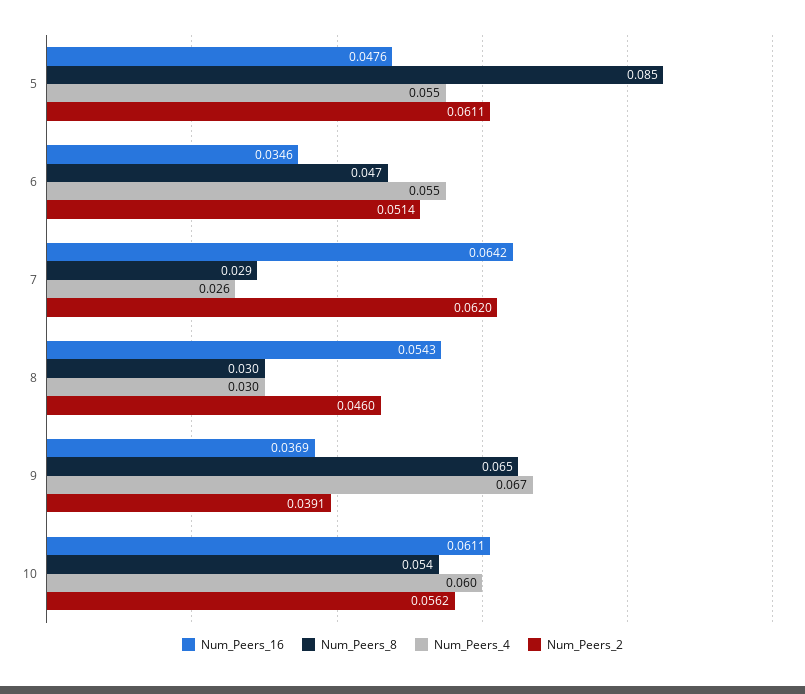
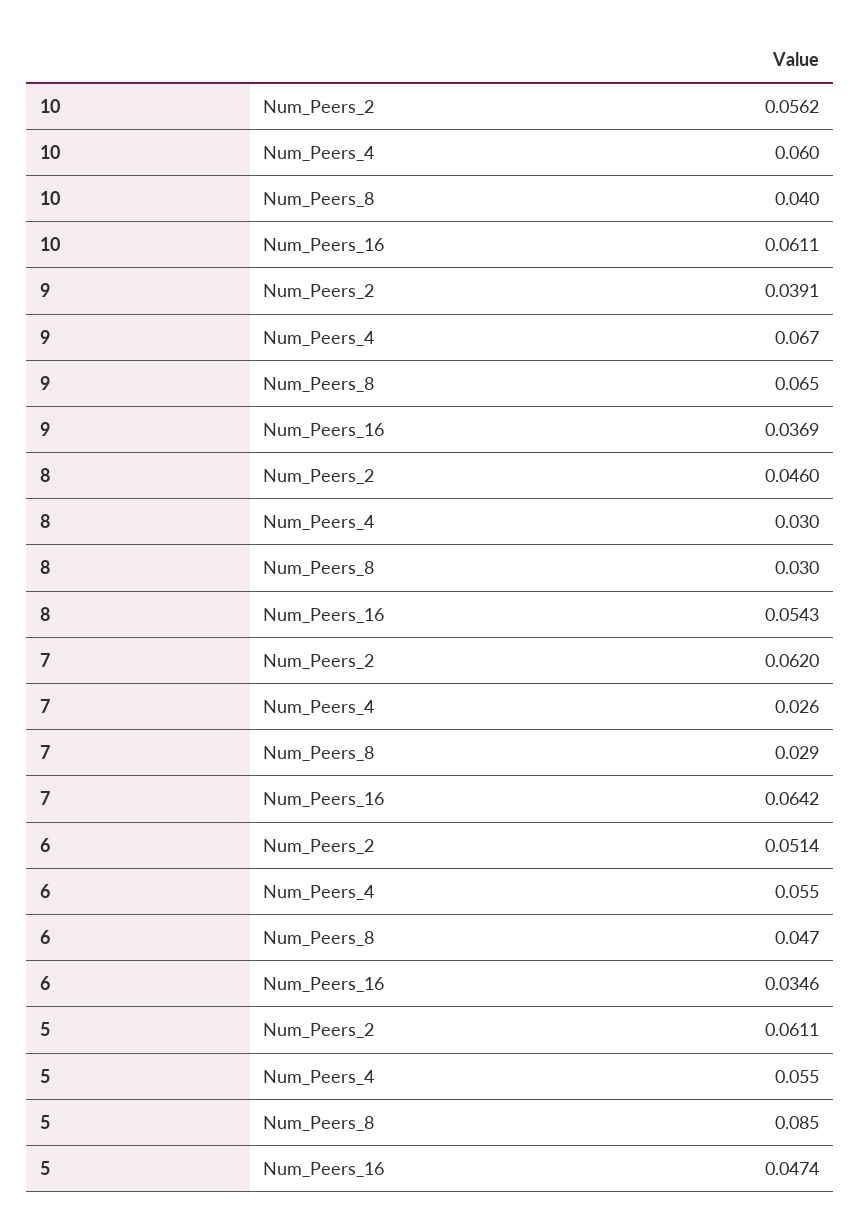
Num_Peers_16, 5: 0.0476 -> 0.0474
Num_Peers_8, 10: 0.054 -> 0.04

